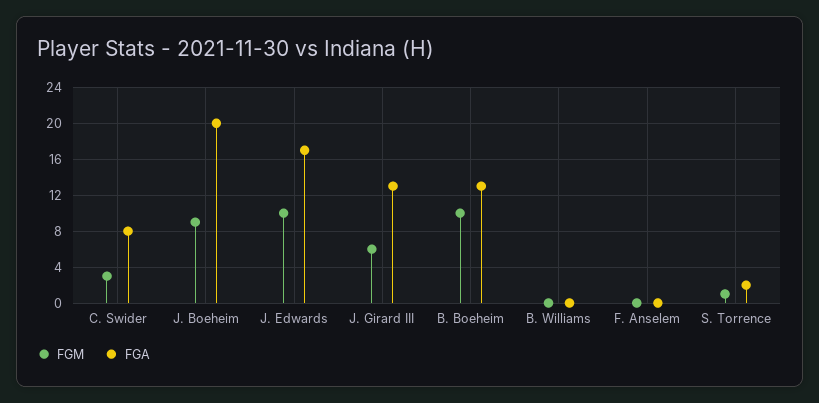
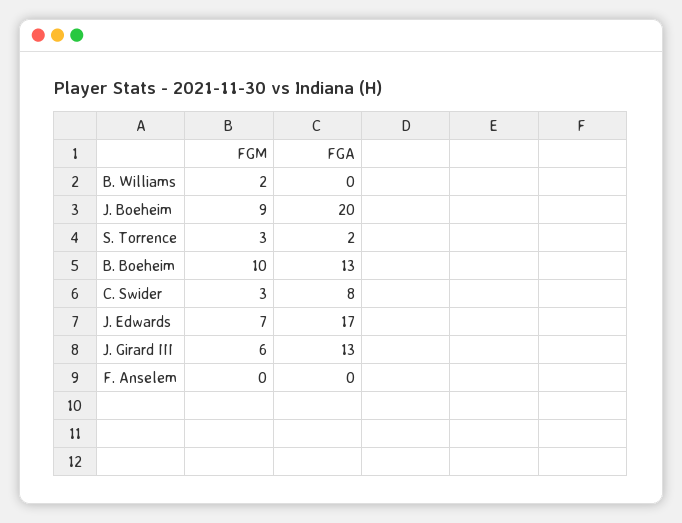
FGM, J. Edwards: 10 -> 7
FGM, B. Williams: 0 -> 2
FGM, S. Torrence: 1 -> 3

